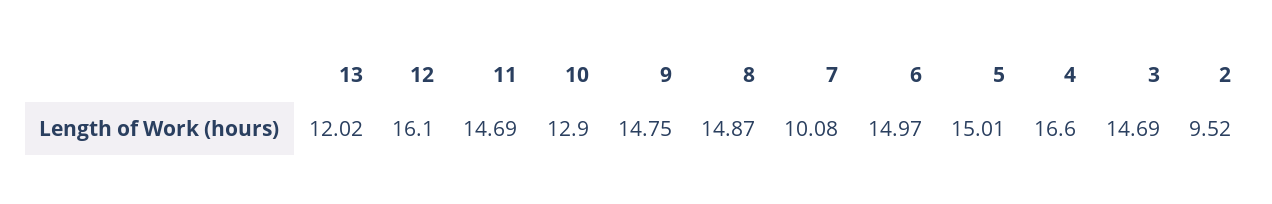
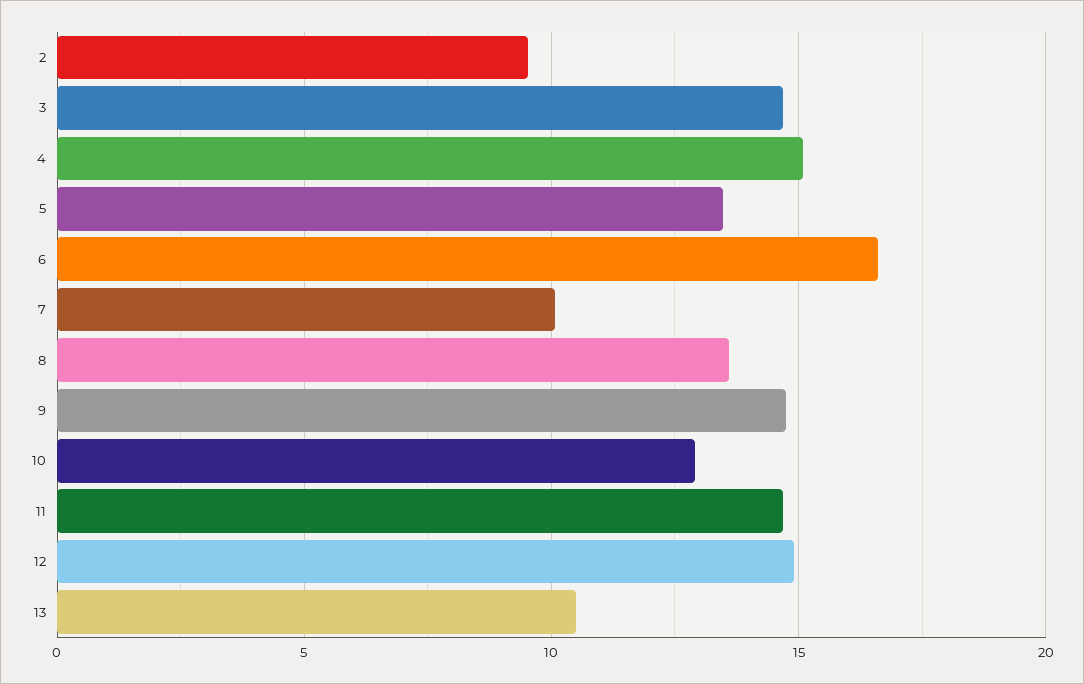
13: 12.02 -> 10.5
12: 16.1 -> 15
8: 14.87 -> 13.5
6: 14.97 -> 16.5
5: 15.01 -> 13.5
4: 16.6 -> 15

